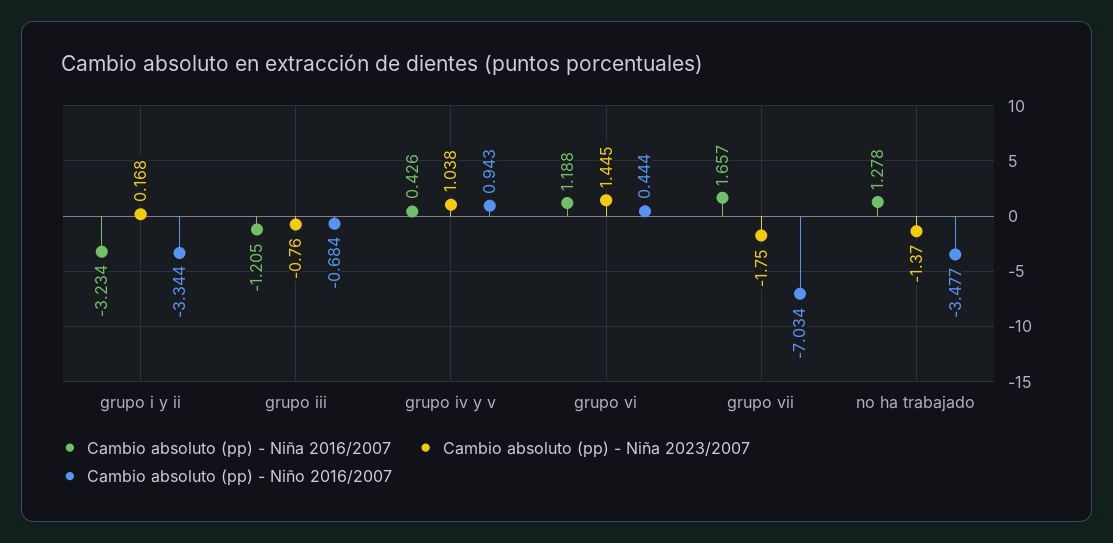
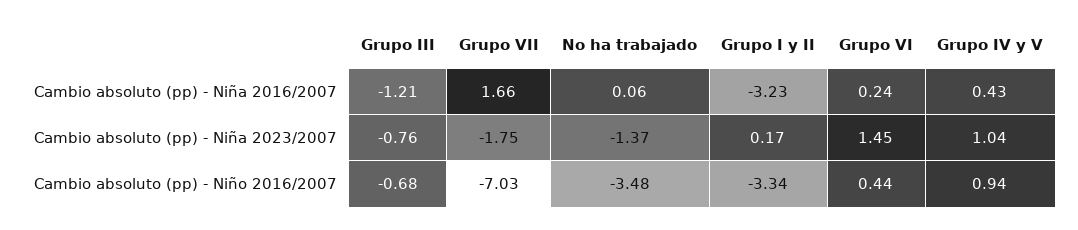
Cambio absoluto (pp) - Niña 2016/2007, grupo vi: 1.188 -> 0.24
Cambio absoluto (pp) - Niña 2016/2007, no ha trabajado: 1.278 -> 0.06

